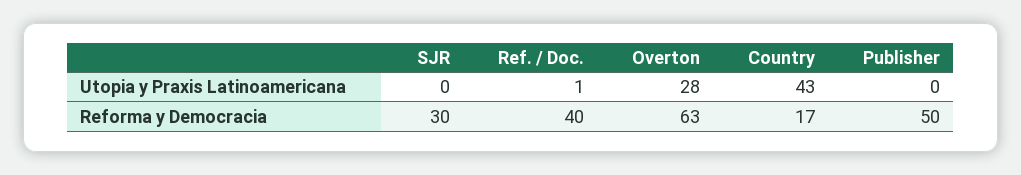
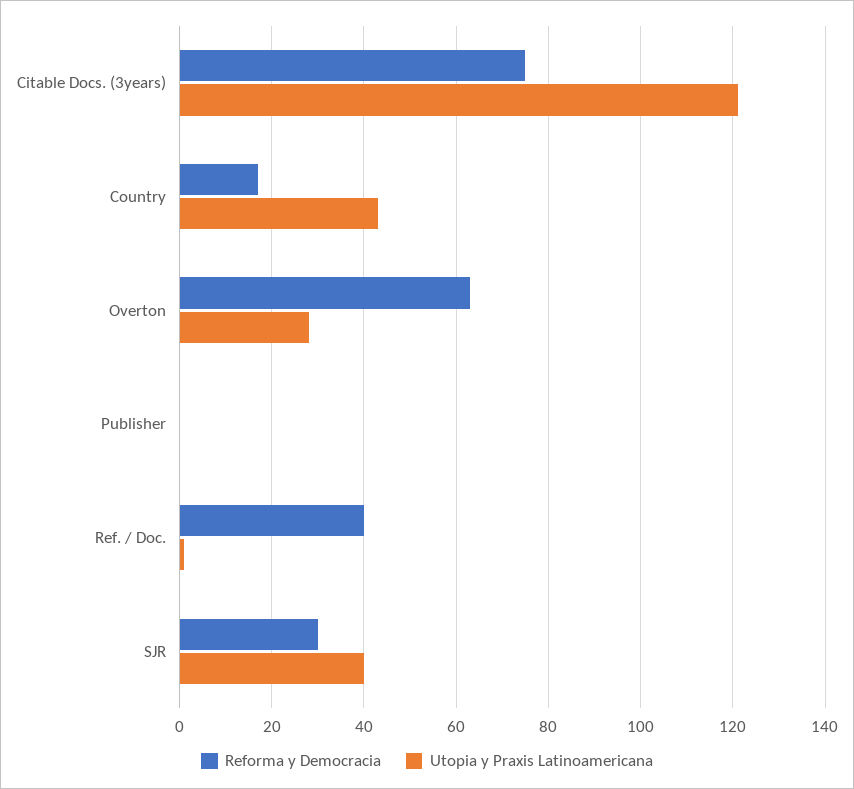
Utopia y Praxis Latinoamericana, SJR: 0 -> 40
Reforma y Democracia, Publisher: 50 -> 0
Reforma y Democracia, Citable Docs. (3years): none -> 75
Utopia y Praxis Latinoamericana, Citable Docs. (3years): none -> 120

